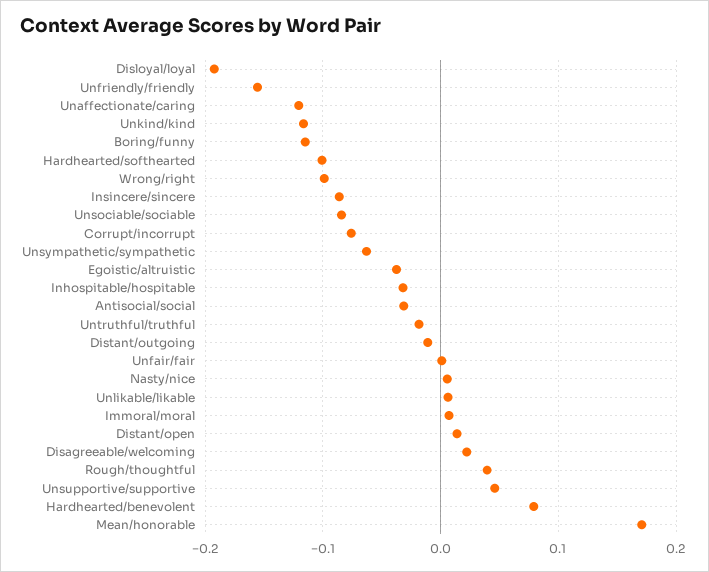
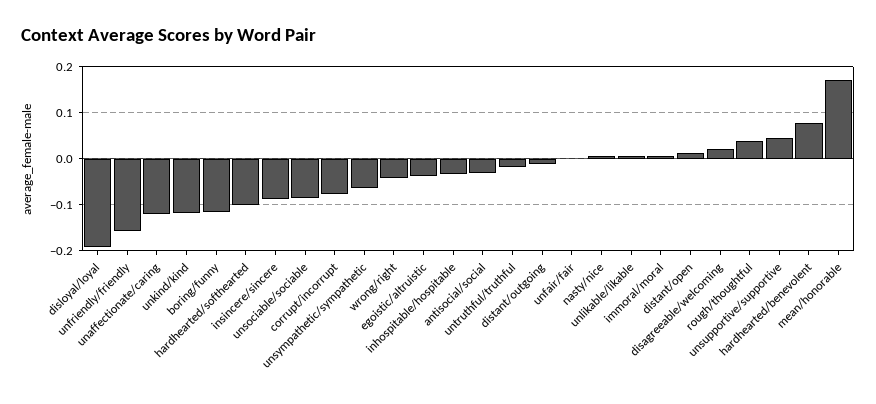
Wrong/right: -0.1 -> -0.04

